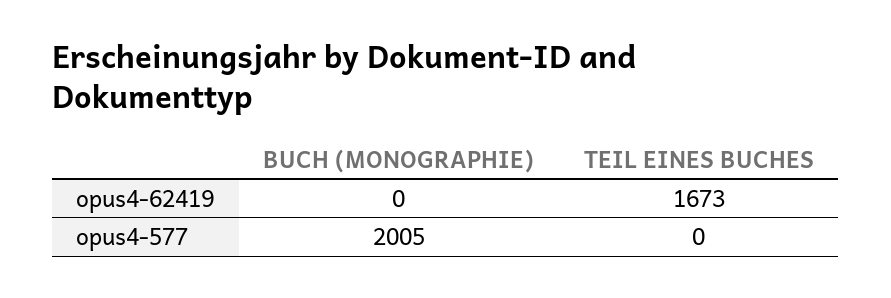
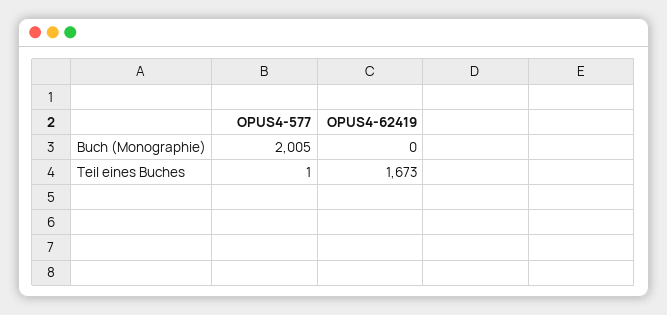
TEIL EINES BUCHES, opus4-577: 0 -> 1

